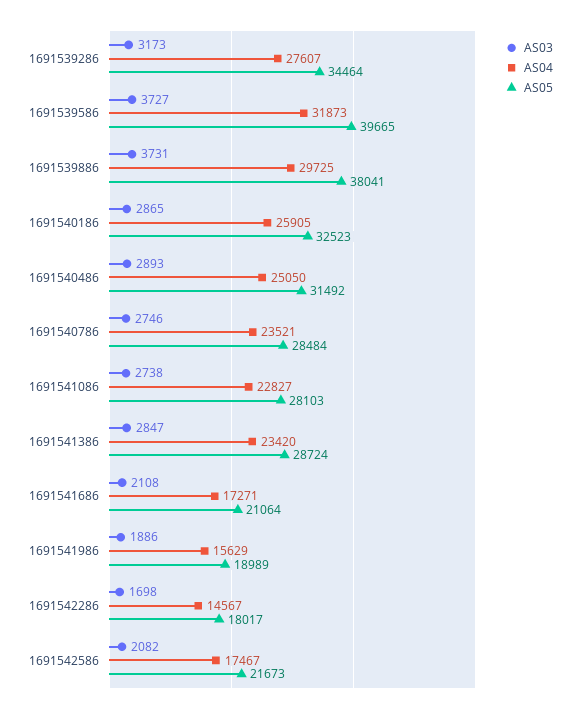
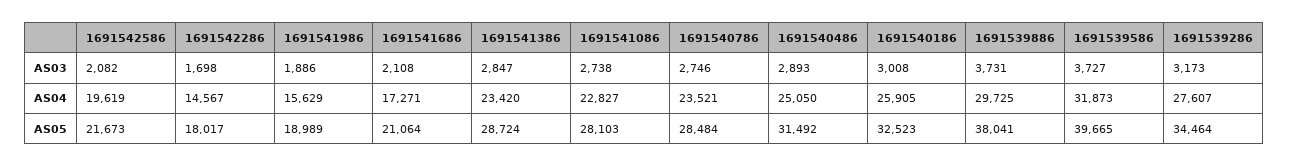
AS03, 1691540186: 2865 -> 3008
AS04, 1691542586: 17467 -> 19619

